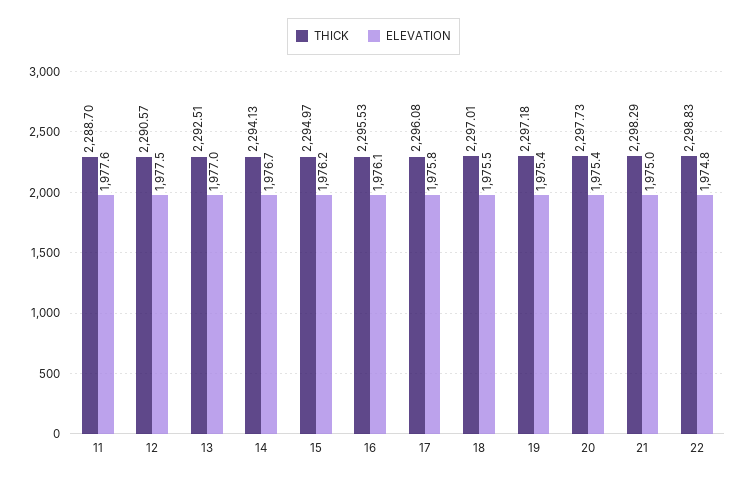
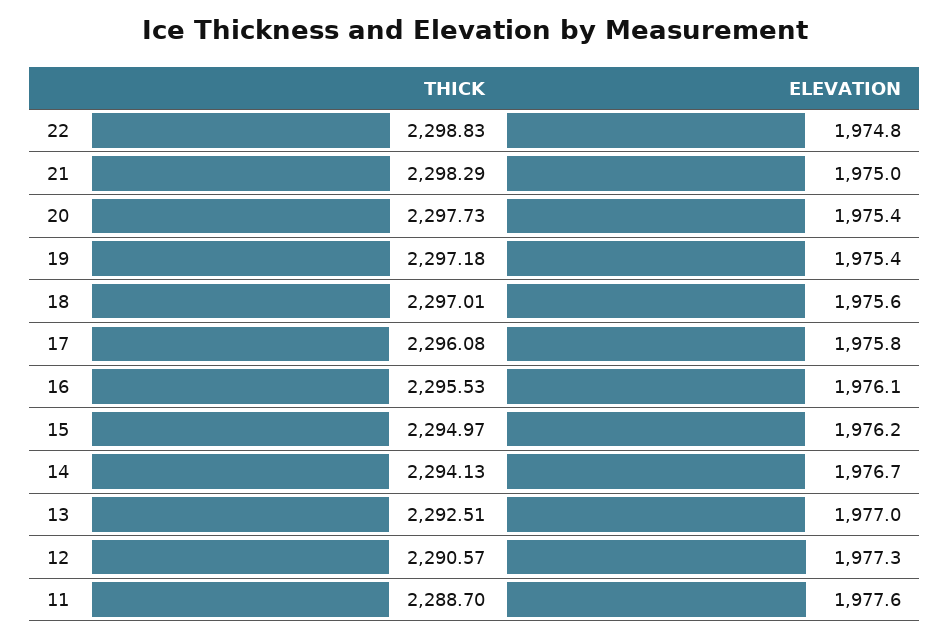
ELEVATION, 12: 1977.5 -> 1977.3
ELEVATION, 18: 1975.5 -> 1975.6

